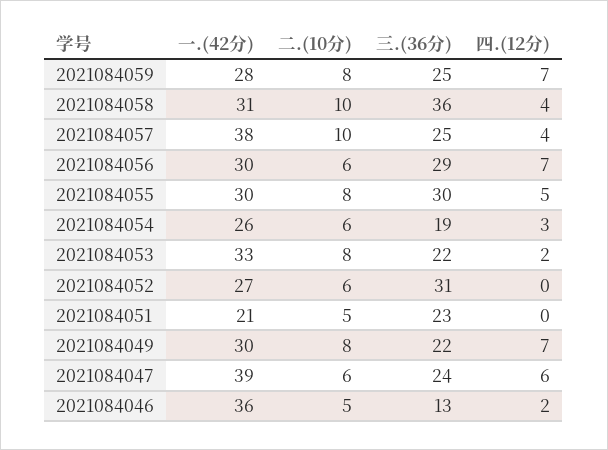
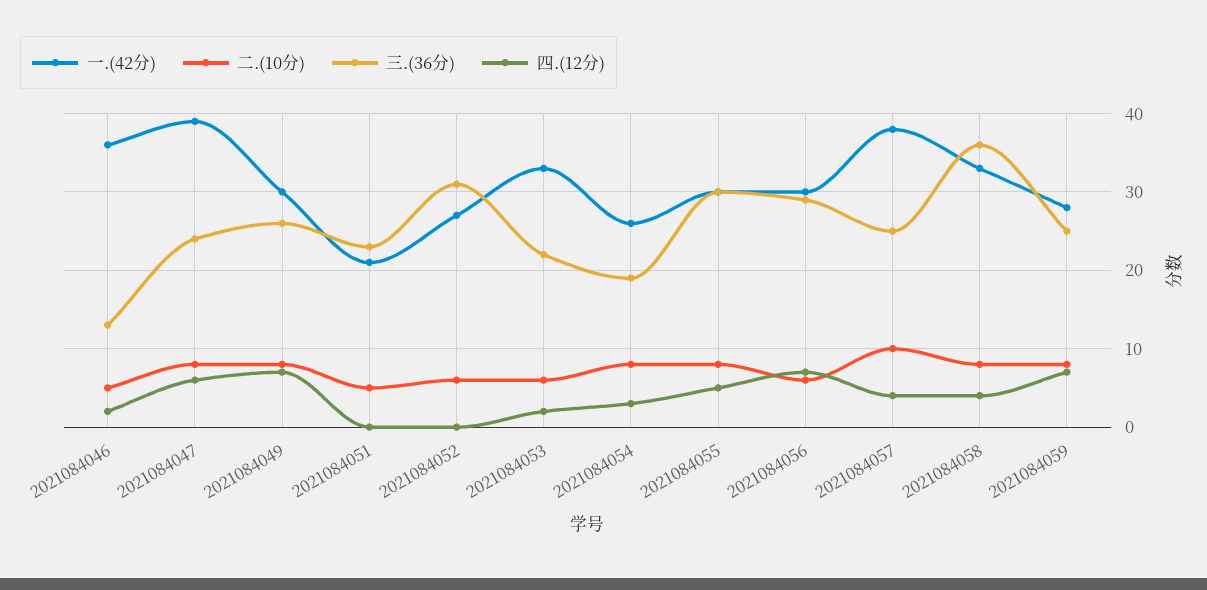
一.(42分), 2021084058: 31 -> 33
二.(10分), 2021084058: 10 -> 8
二.(10分), 2021084054: 6 -> 8
二.(10分), 2021084053: 8 -> 6
三.(36分), 2021084049: 22 -> 26
二.(10分), 2021084047: 6 -> 8

